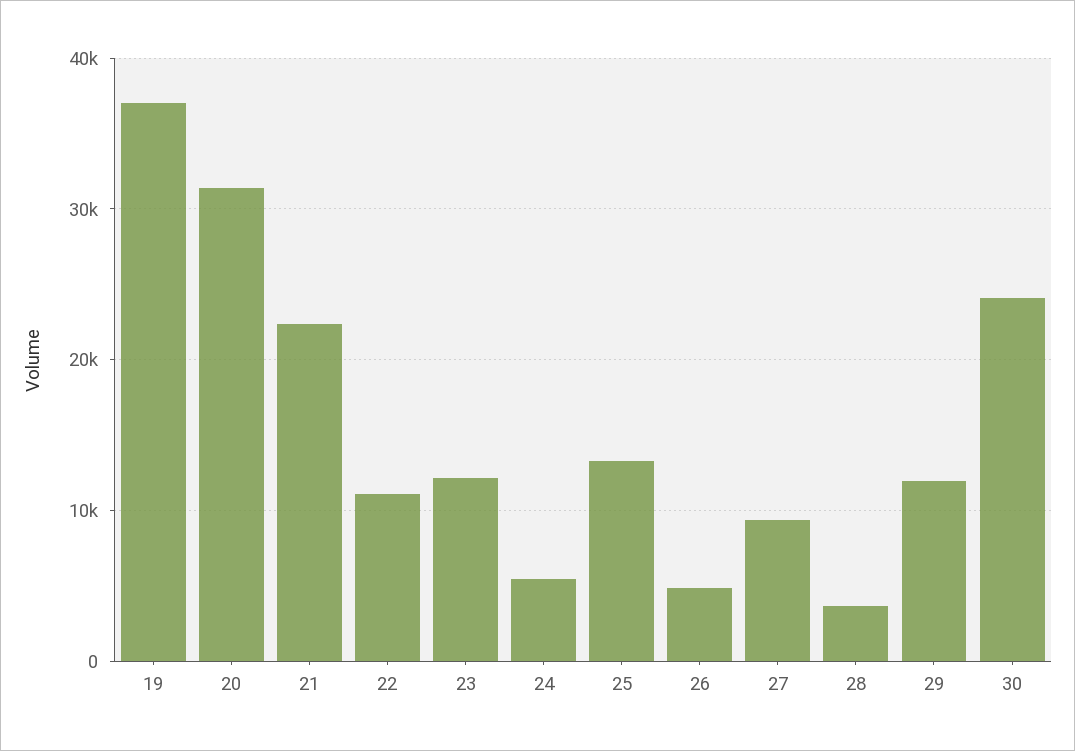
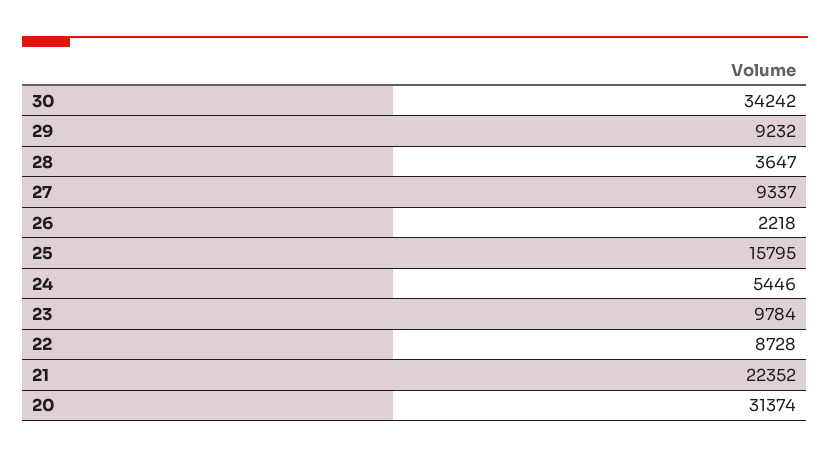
19: 37000 -> none
22: 11000 -> 8728
23: 12000 -> 9784
25: 13000 -> 15795
26: 5000 -> 2218
29: 12000 -> 9232
30: 24000 -> 34242

